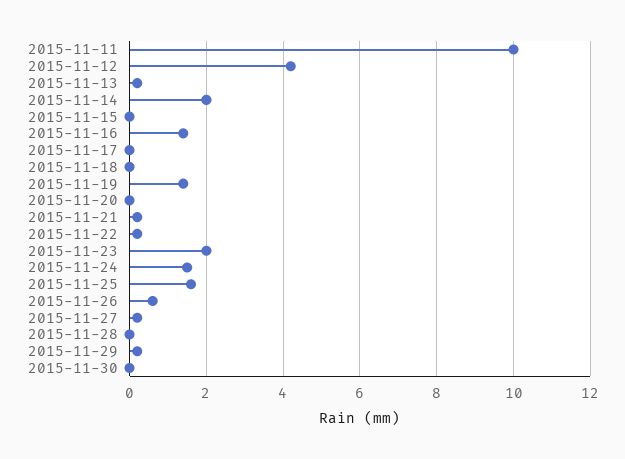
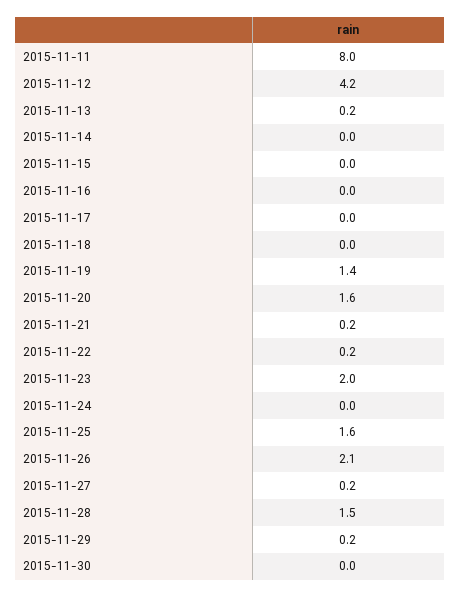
2015-11-11: 10 -> 8
2015-11-14: 2 -> 0
2015-11-16: 1.5 -> 0
2015-11-20: 0 -> 1.6
2015-11-24: 1.5 -> 0
2015-11-26: 0.5 -> 2.1
2015-11-28: 0 -> 1.5

